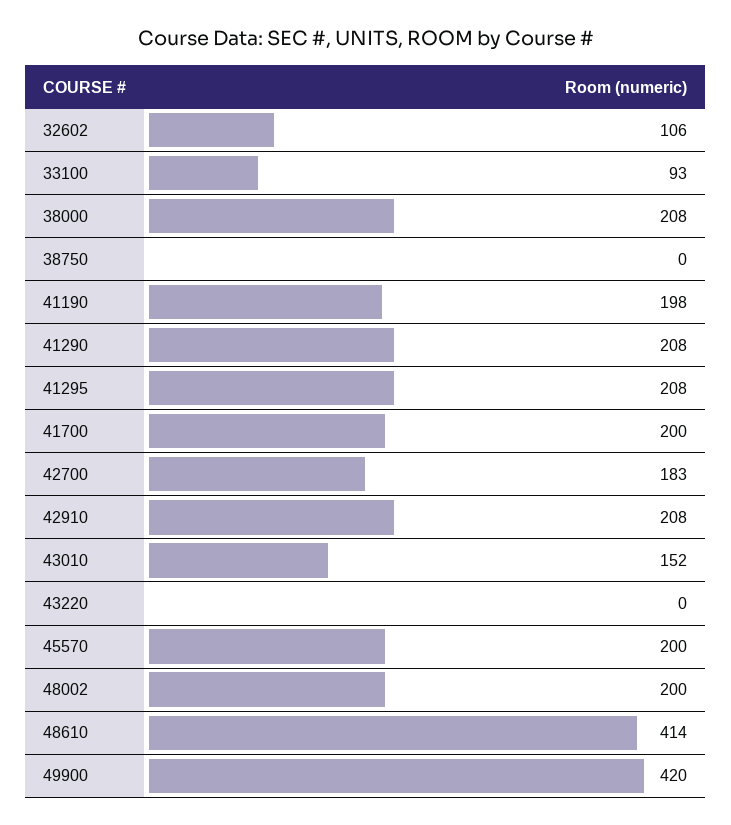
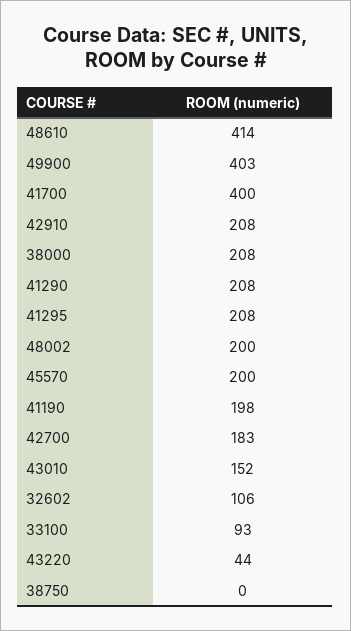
41700: 200 -> 400
43220: 0 -> 44
49900: 420 -> 403

